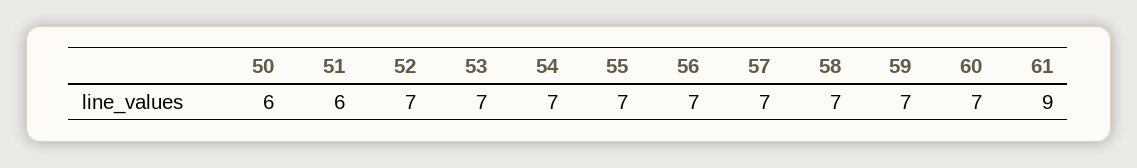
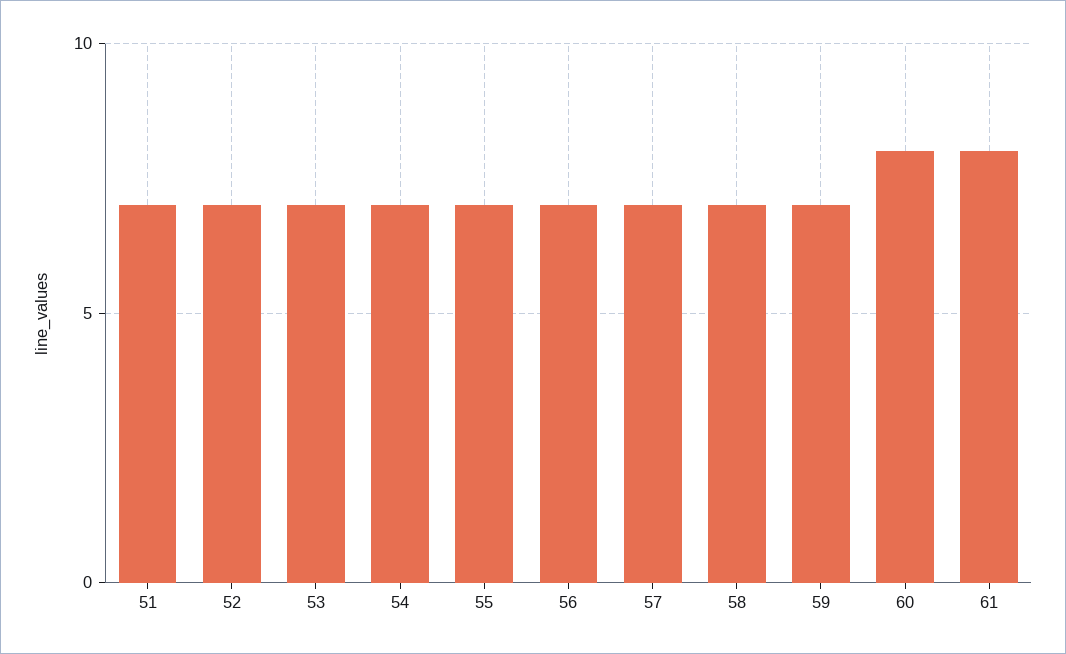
50: 6 -> none
51: 6 -> 7
60: 7 -> 8
61: 9 -> 8

